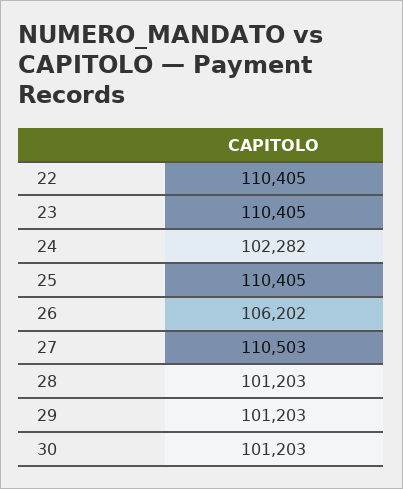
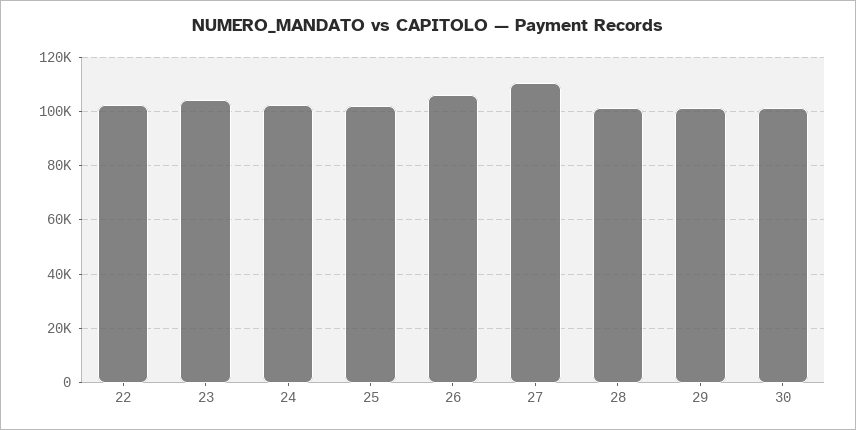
22: 110405 -> 102500
23: 110405 -> 105000
25: 110405 -> 102500

